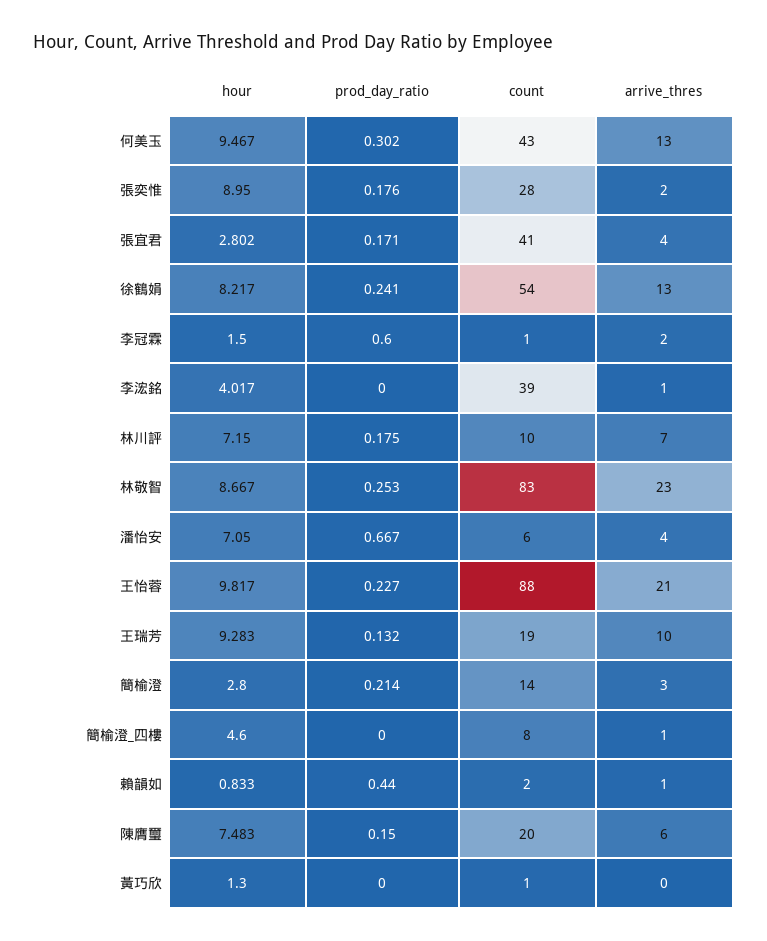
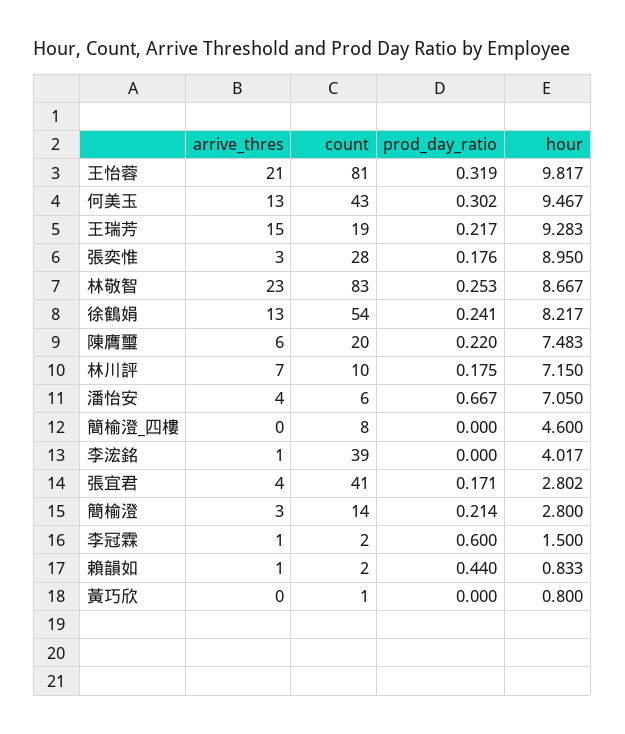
arrive_thres, 張奕惟: 2 -> 3
count, 李冠霖: 1 -> 2
arrive_thres, 李冠霖: 2 -> 1
prod_day_ratio, 王怡蓉: 0.227 -> 0.319
count, 王怡蓉: 88 -> 81
prod_day_ratio, 王瑞芳: 0.132 -> 0.217
arrive_thres, 王瑞芳: 10 -> 15
arrive_thres, 簡榆澄_四樓: 1 -> 0
prod_day_ratio, 陳膺璽: 0.15 -> 0.22
hour, 黃巧欣: 1.3 -> 0.8

